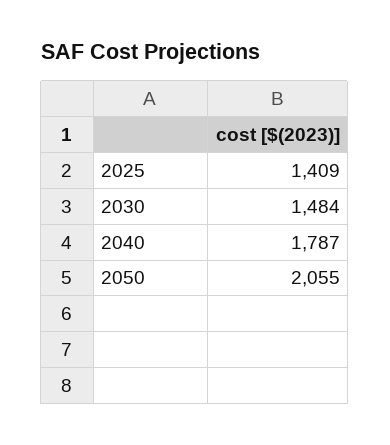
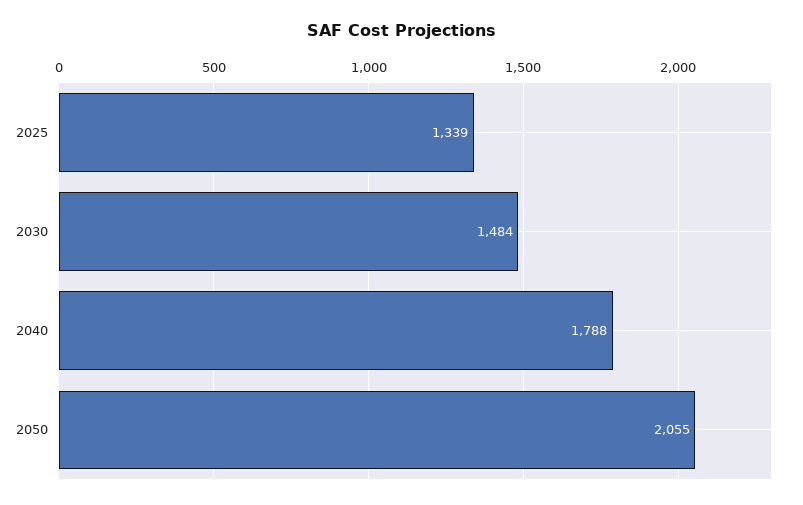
2025: 1409 -> 1339
2040: 1787 -> 1788

